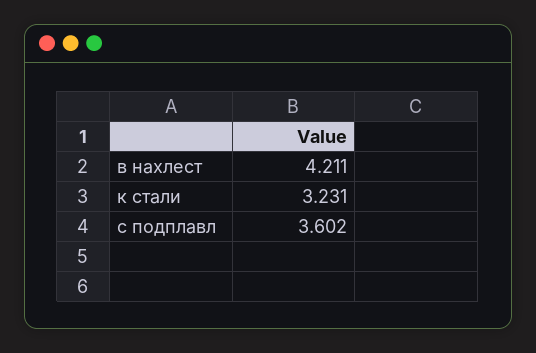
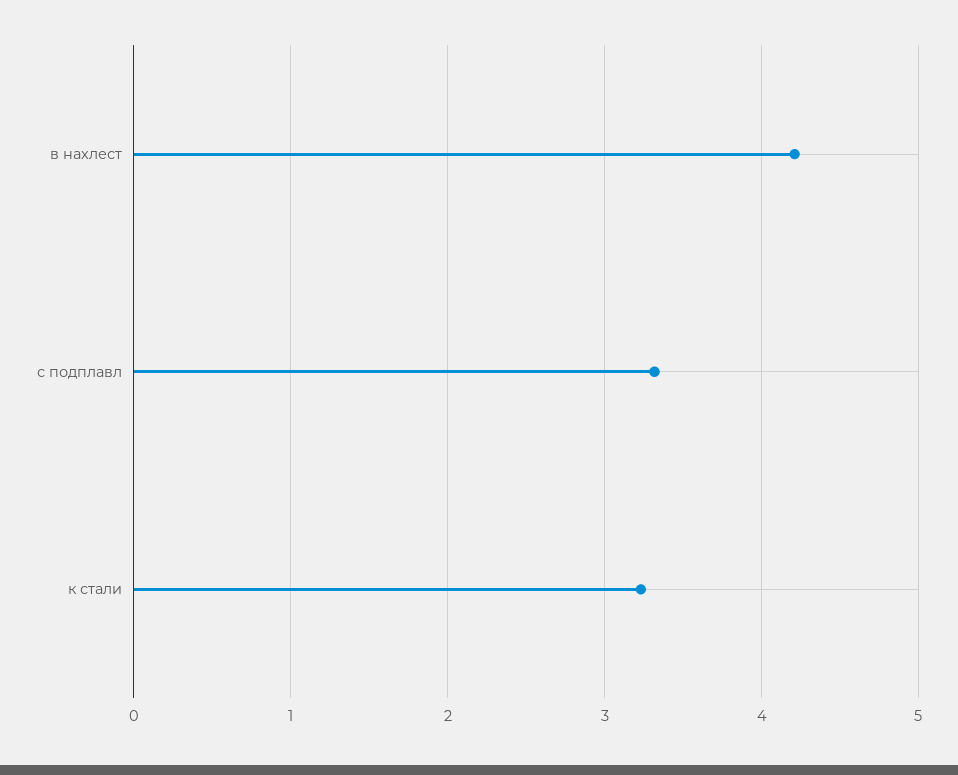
с подплавл: 3.602 -> 3.3

